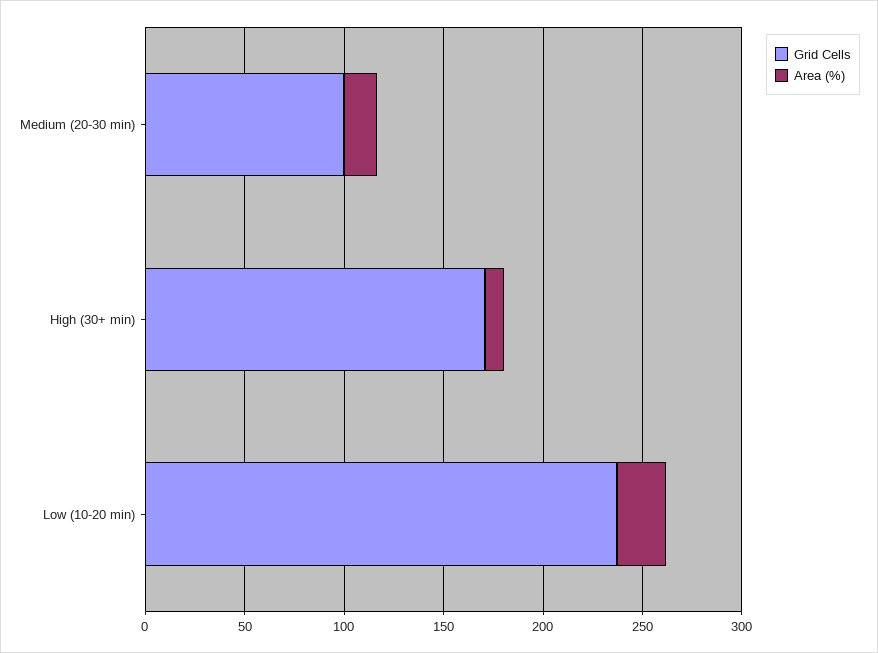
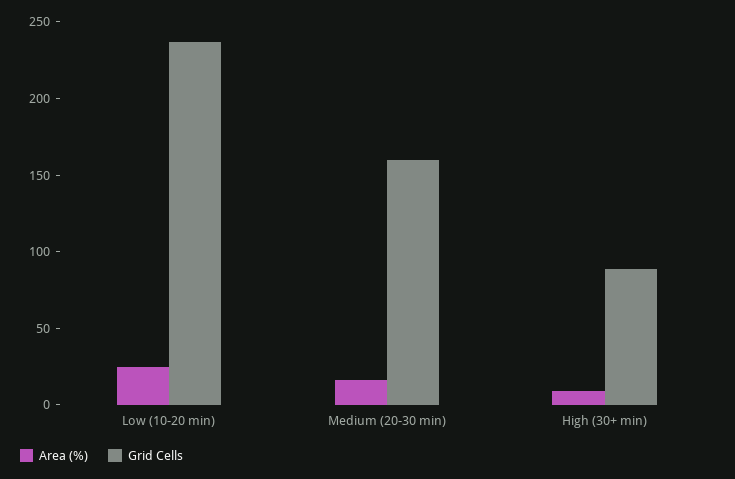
Grid Cells, Medium (20-30 min): 100 -> 160
Grid Cells, High (30+ min): 170 -> 90

